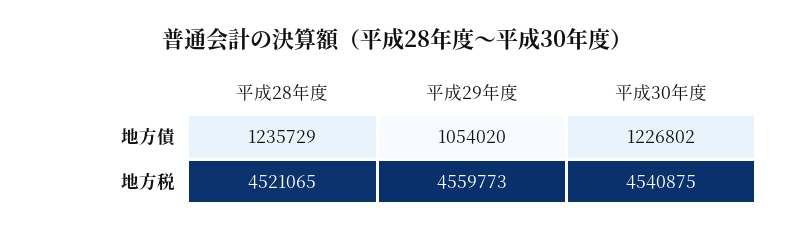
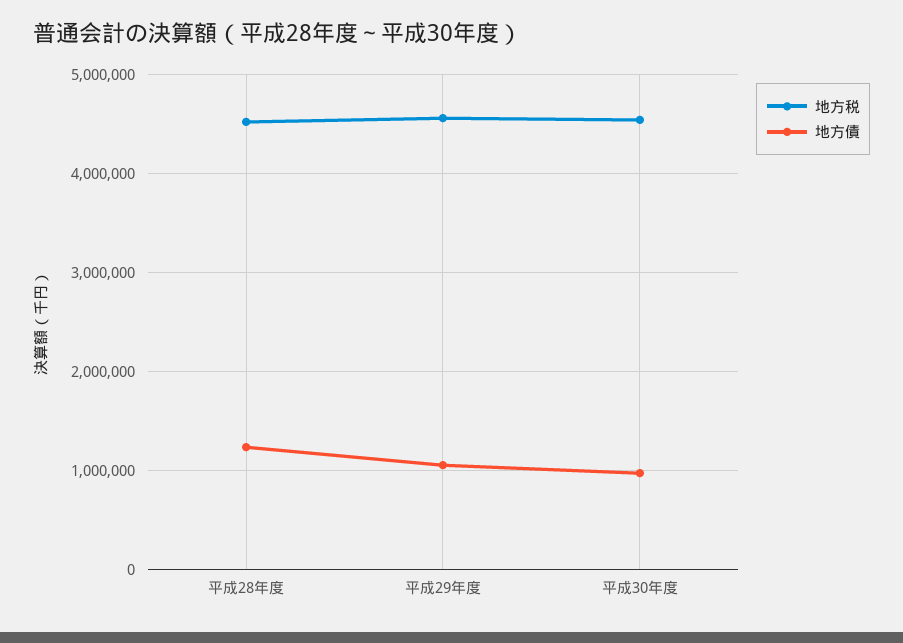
地方債, 平成30年度: 1226802 -> 1000000

